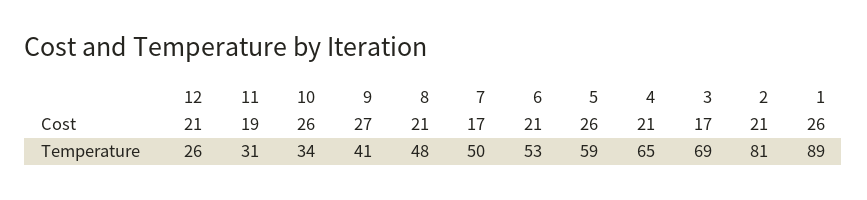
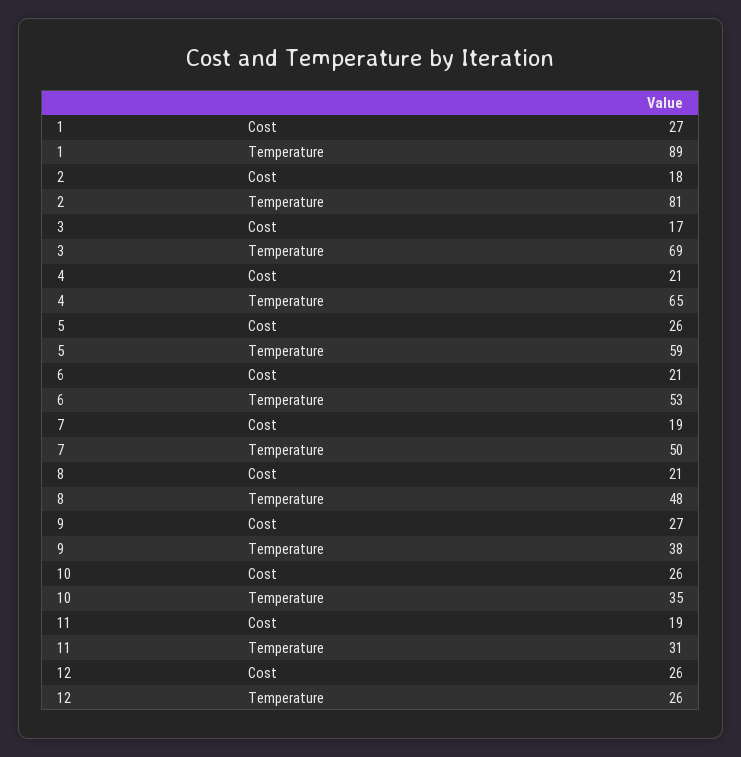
12, Cost: 21 -> 26
7, Cost: 17 -> 19
2, Cost: 21 -> 18
1, Cost: 26 -> 27
10, Temperature: 34 -> 35
9, Temperature: 41 -> 38

